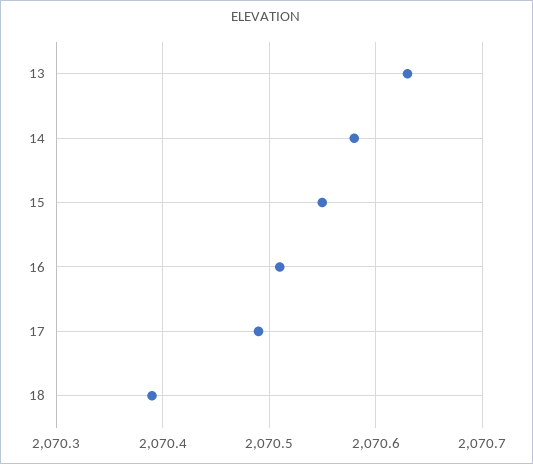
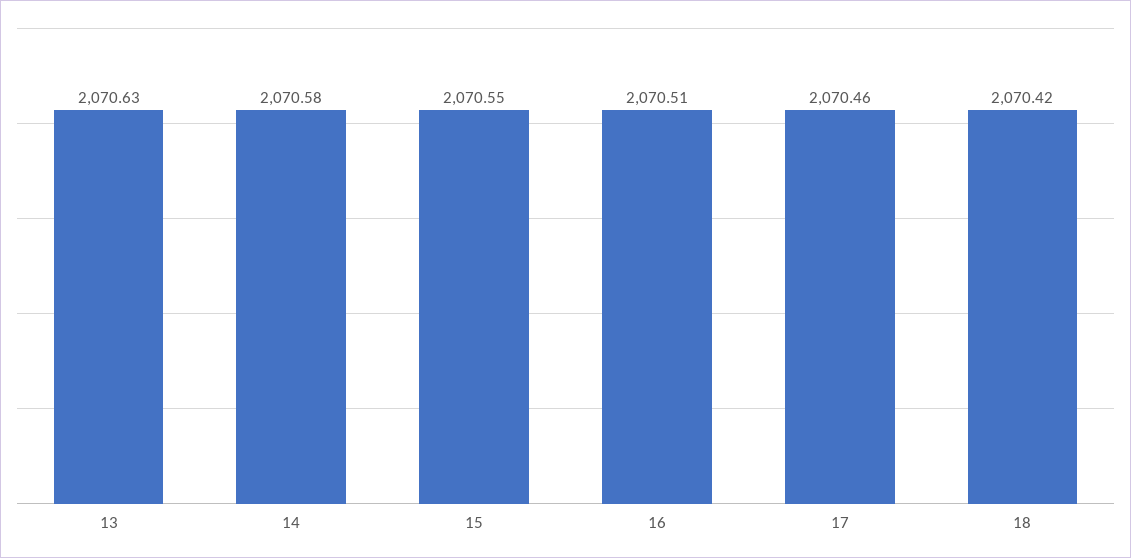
17: 2070.49 -> 2070.46
18: 2070.39 -> 2070.42

